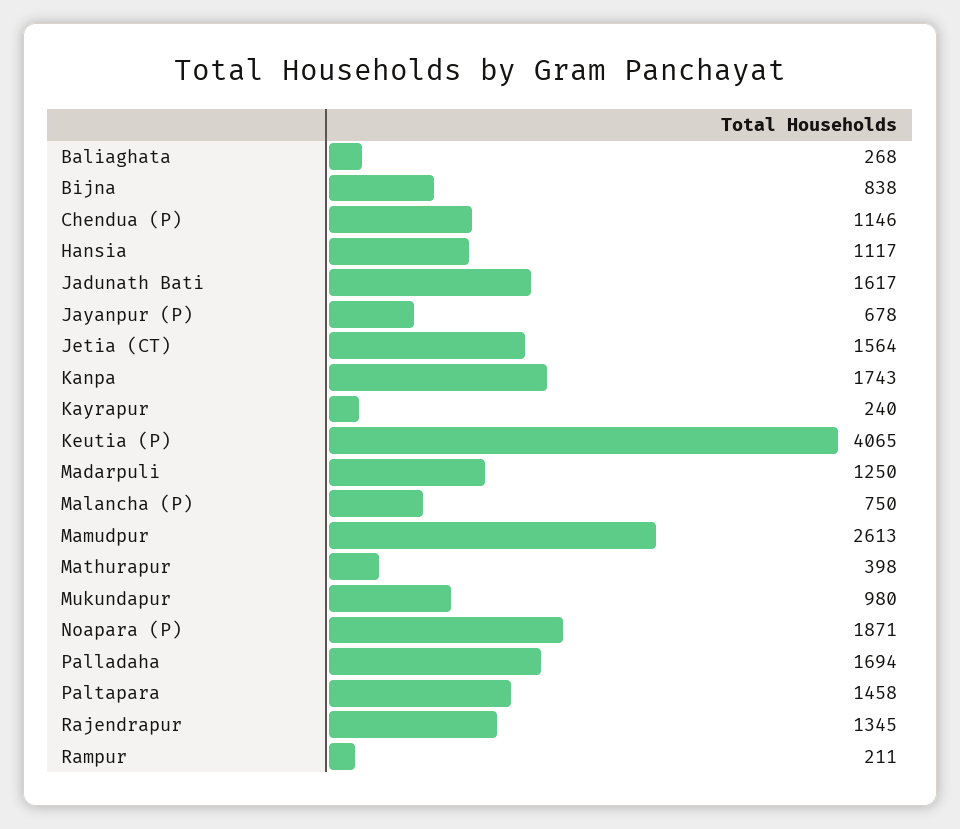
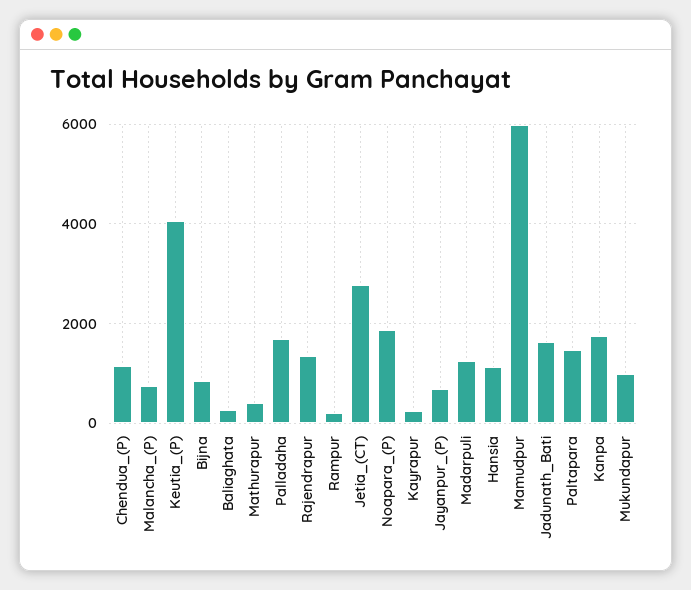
Jetia (CT): 1564 -> 2800
Mamudpur: 2613 -> 6000

